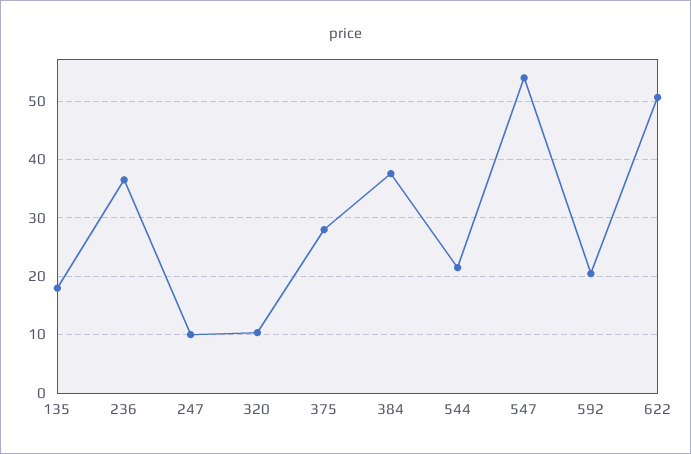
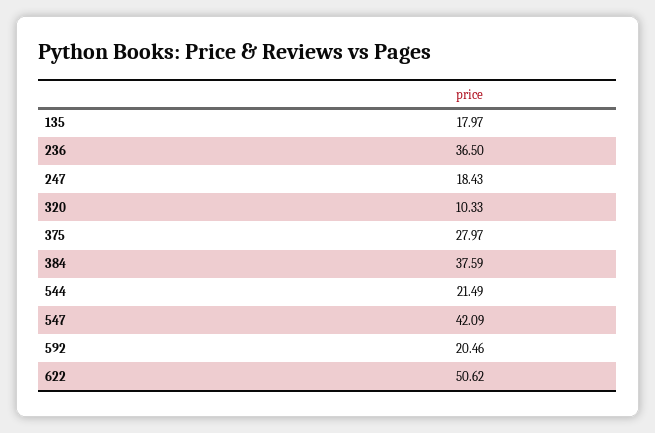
247: 10 -> 18.43
547: 54 -> 42.09

